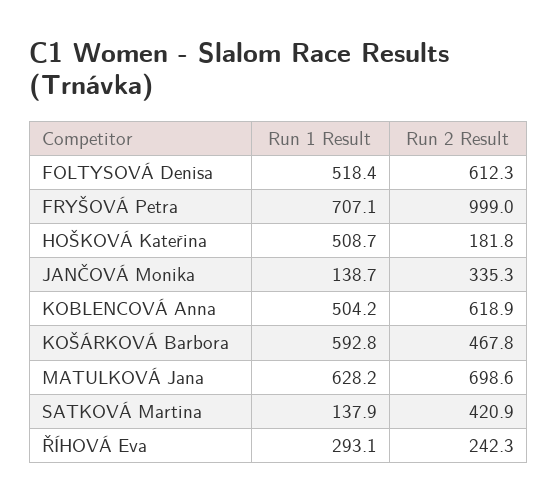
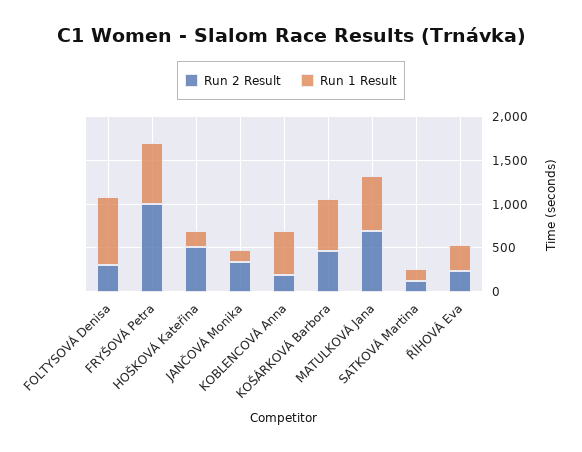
Run 1 Result, FOLTYSOVÁ Denisa: 518.4 -> 800
Run 2 Result, FOLTYSOVÁ Denisa: 612.3 -> 300
Run 1 Result, HOŠKOVÁ Kateřina: 508.7 -> 200
Run 2 Result, HOŠKOVÁ Kateřina: 181.8 -> 500
Run 2 Result, KOBLENCOVÁ Anna: 618.9 -> 200
Run 2 Result, SATKOVÁ Martina: 420.9 -> 100

